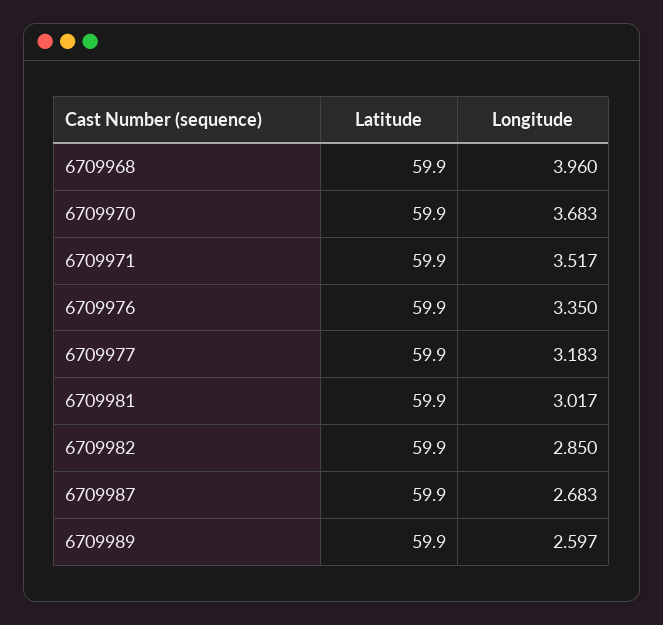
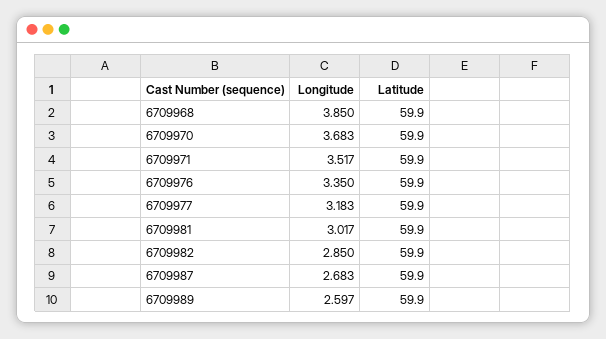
Longitude, 6709968: 3.96 -> 3.85

